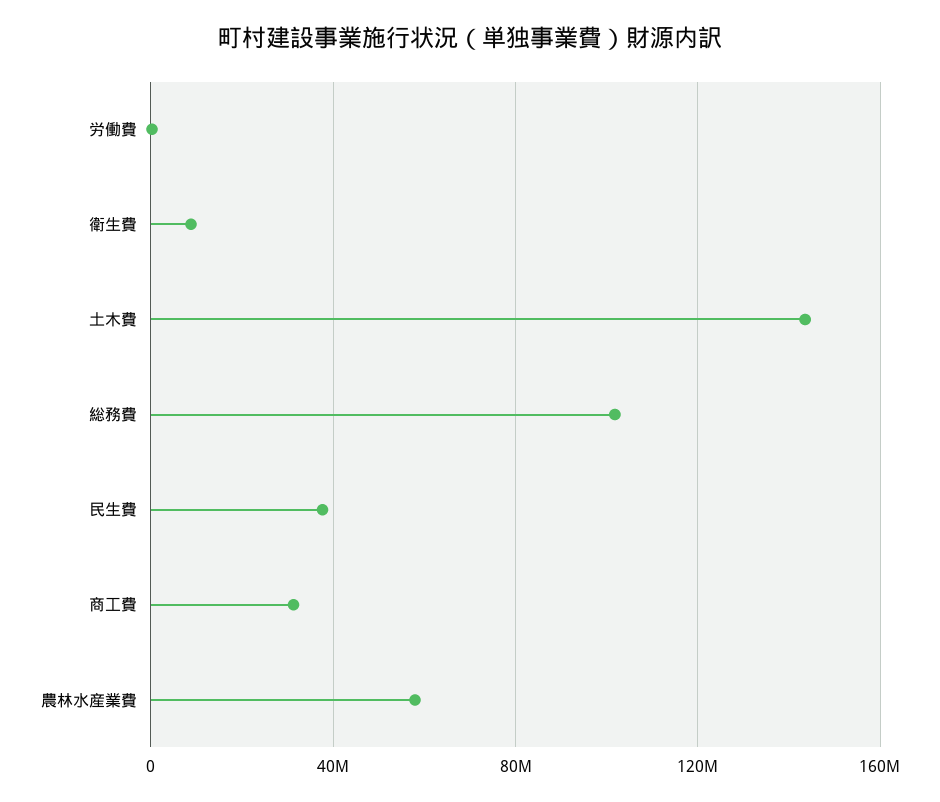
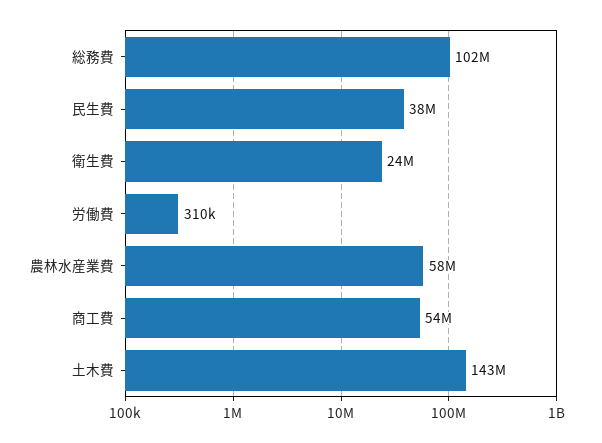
衛生費: 10000000 -> 24000000
商工費: 30000000 -> 54000000

